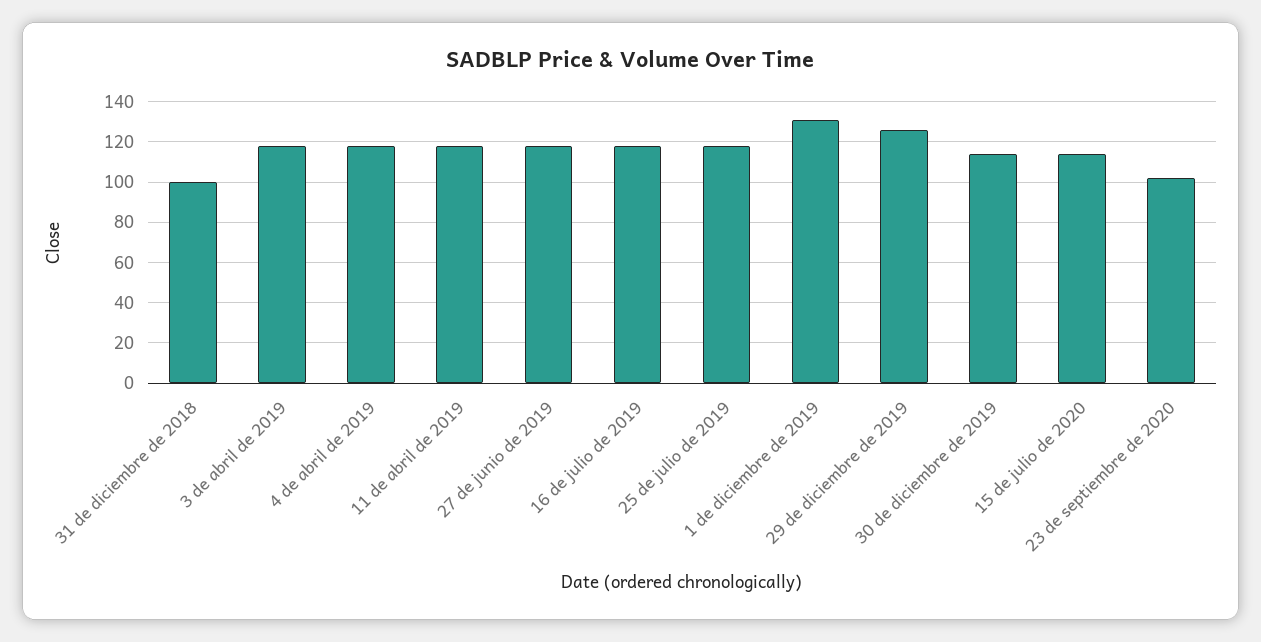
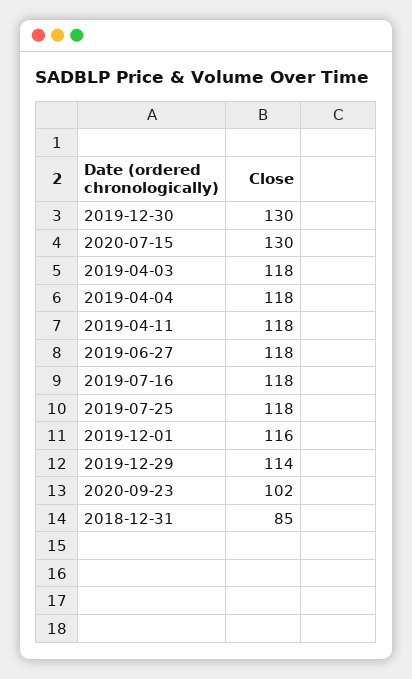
31 de diciembre de 2018: 100 -> 85
1 de diciembre de 2019: 130 -> 116
29 de diciembre de 2019: 125 -> 114
30 de diciembre de 2019: 115 -> 130
15 de julio de 2020: 115 -> 130

